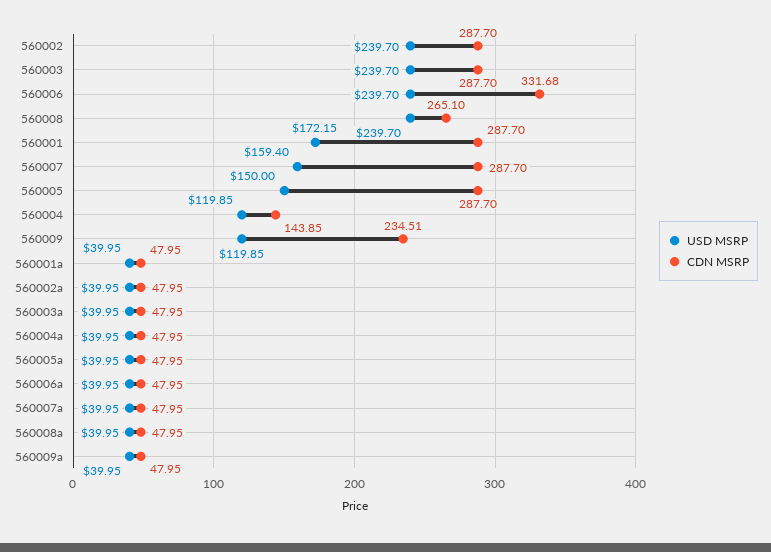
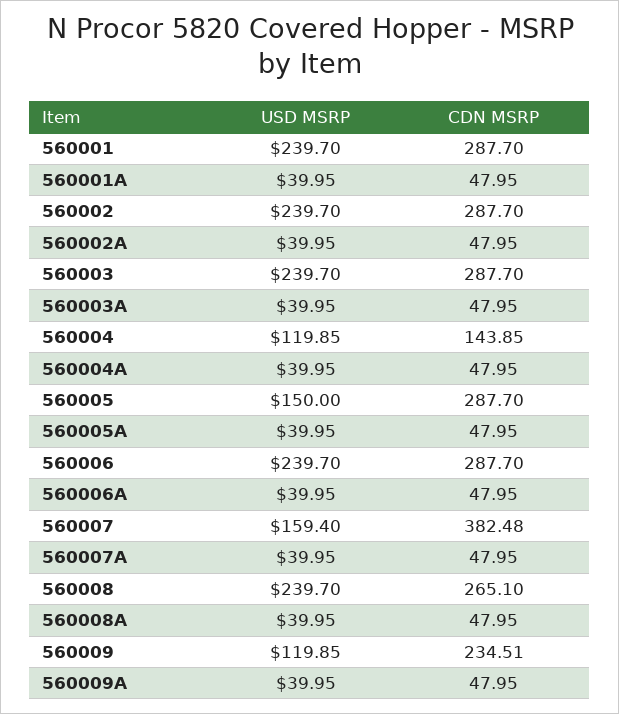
CDN MSRP, 560006: 331.68 -> 287.7
USD MSRP, 560001: 172.15 -> 239.7
CDN MSRP, 560007: 287.7 -> 382.48

